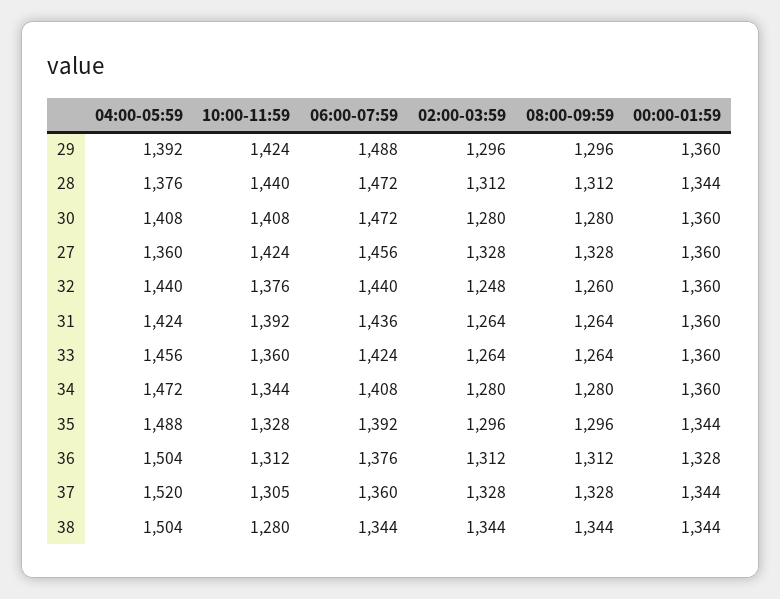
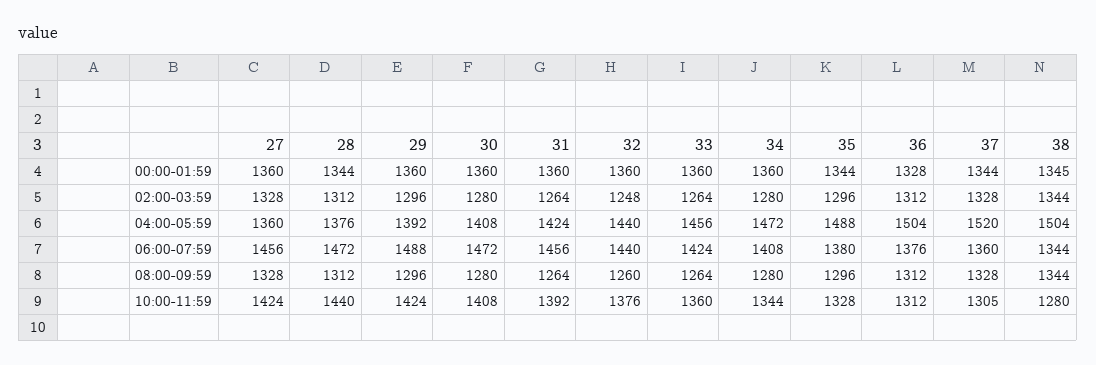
06:00-07:59, 31: 1436 -> 1456
06:00-07:59, 35: 1392 -> 1380
00:00-01:59, 38: 1344 -> 1345

